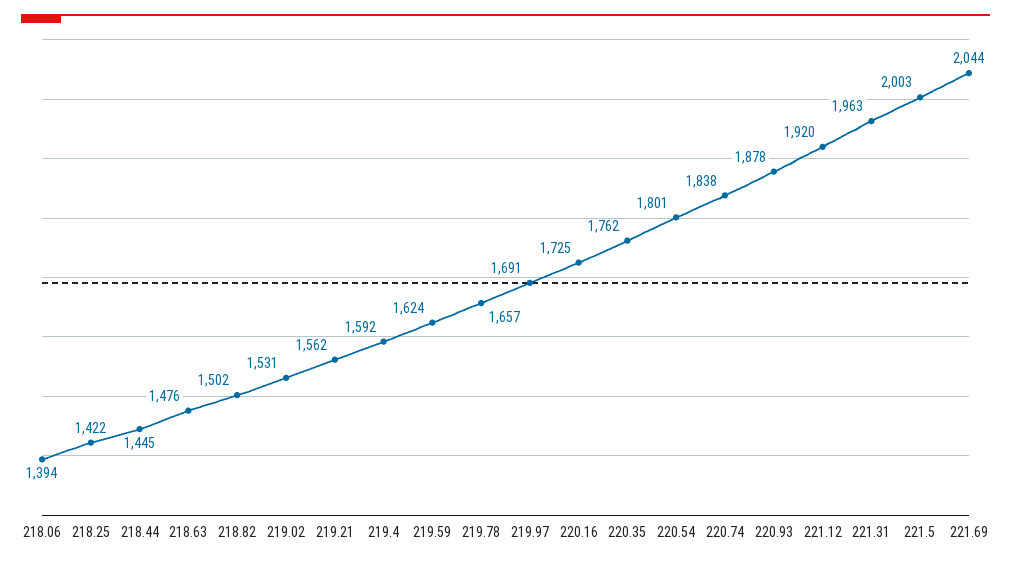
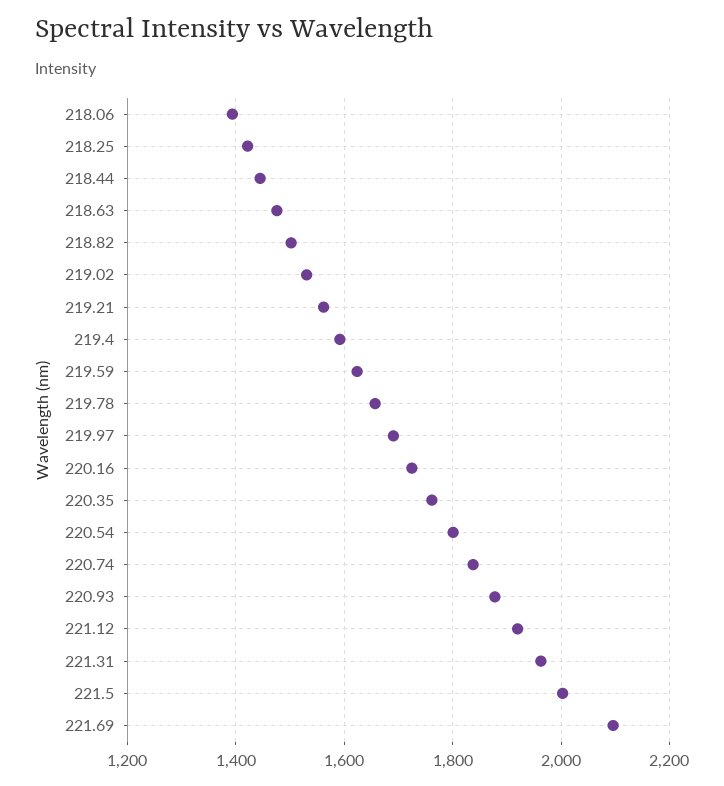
221.69: 2044 -> 2100

